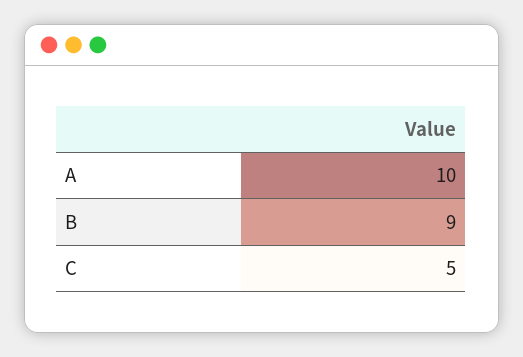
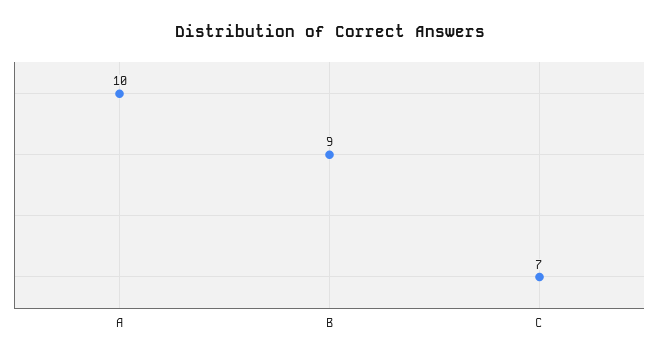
C: 5 -> 7

